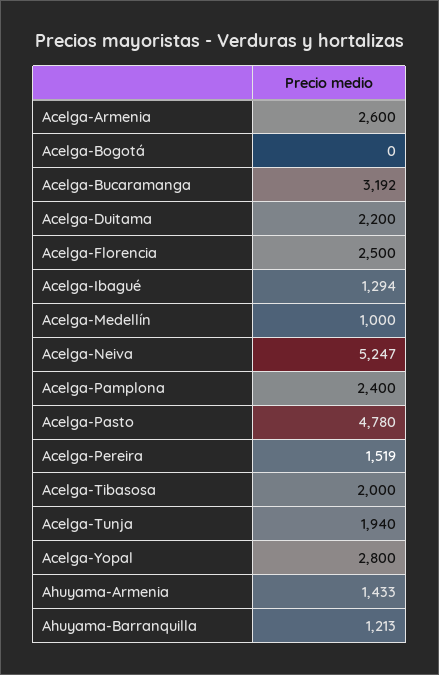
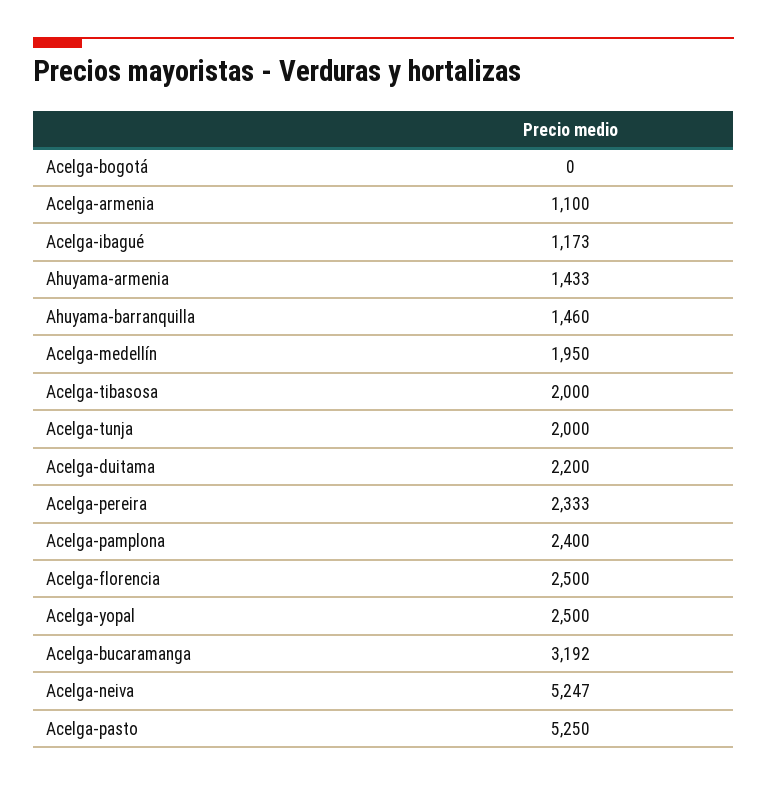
Acelga-Armenia: 2600 -> 1100
Acelga-Ibagué: 1294 -> 1173
Acelga-Medellín: 1000 -> 1950
Acelga-Pasto: 4780 -> 5250
Acelga-Pereira: 1519 -> 2333
Acelga-Tunja: 1940 -> 2000
Acelga-Yopal: 2800 -> 2500
Ahuyama-Barranquilla: 1213 -> 1460

